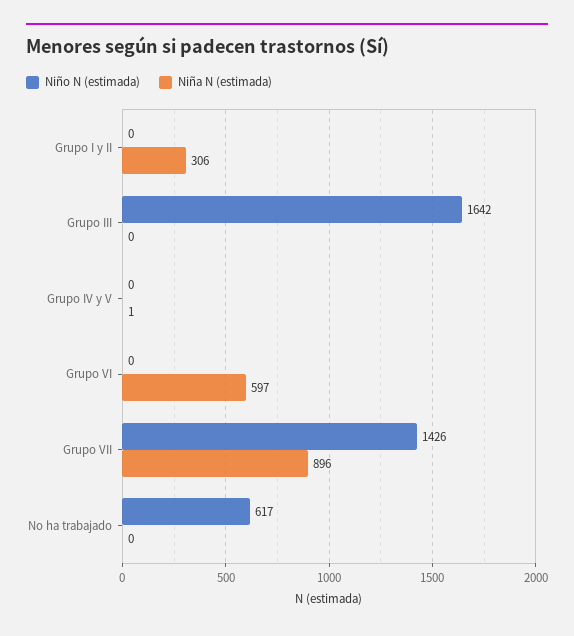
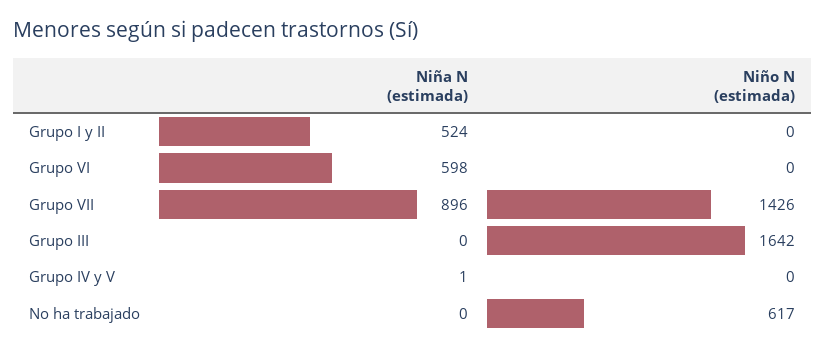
Niña N (estimada), Grupo I y II: 306 -> 524
Niña N (estimada), Grupo VI: 597 -> 598

